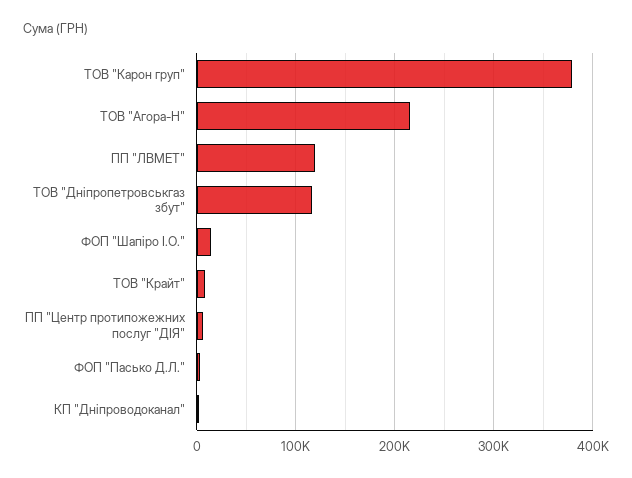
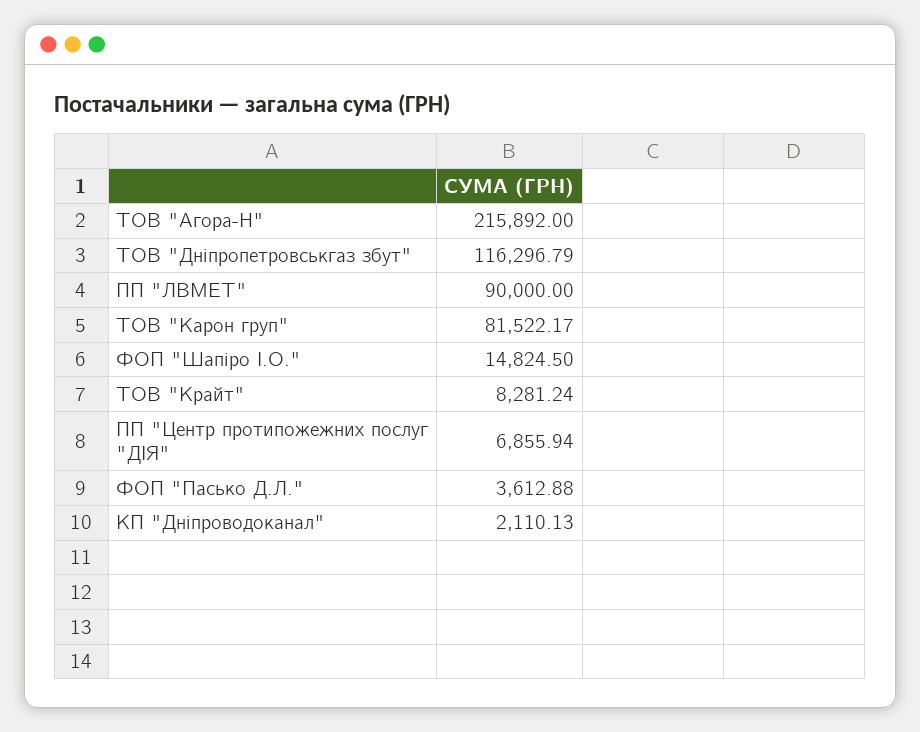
ТОВ "Карон груп": 380000 -> 81522.17
ПП "ЛВМЕТ": 120000 -> 90000

